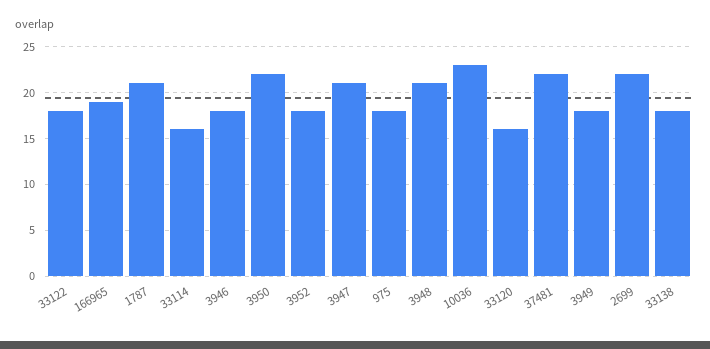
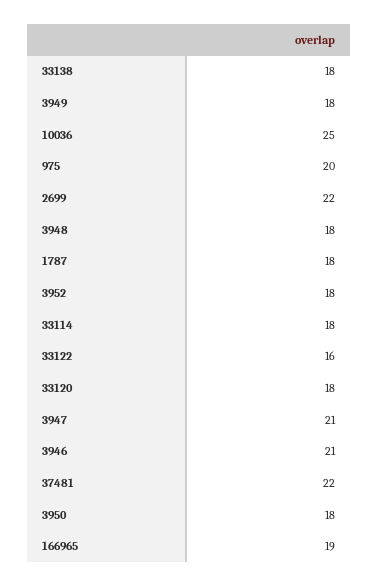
33122: 18 -> 16
1787: 21 -> 18
33114: 16 -> 18
3946: 18 -> 21
3950: 22 -> 18
975: 18 -> 20
3948: 21 -> 18
10036: 23 -> 25
33120: 16 -> 18

